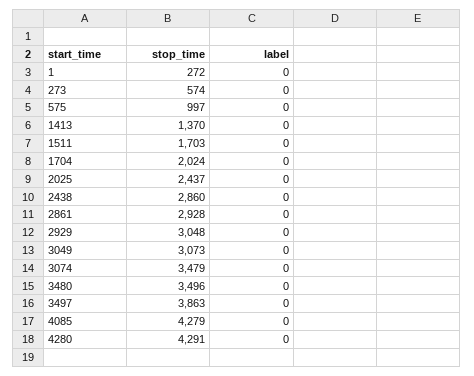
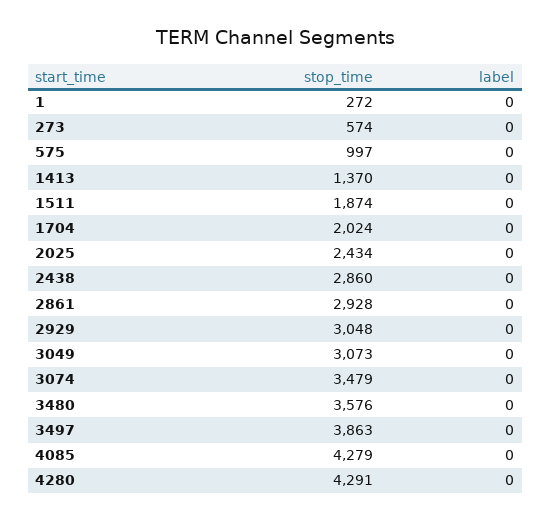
stop_time, 1511: 1703 -> 1874
stop_time, 2025: 2437 -> 2434
stop_time, 3480: 3496 -> 3576

